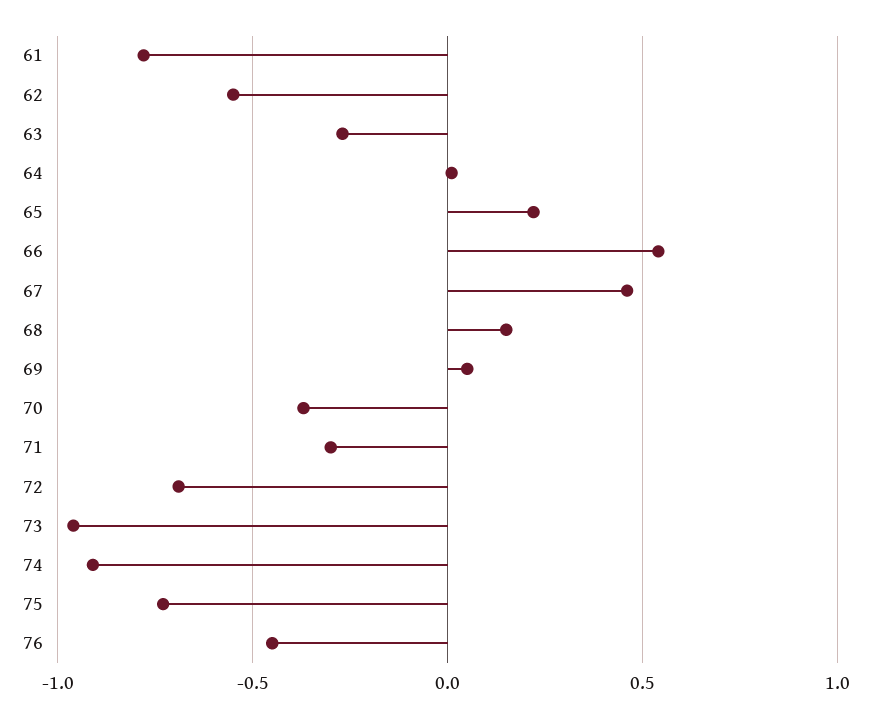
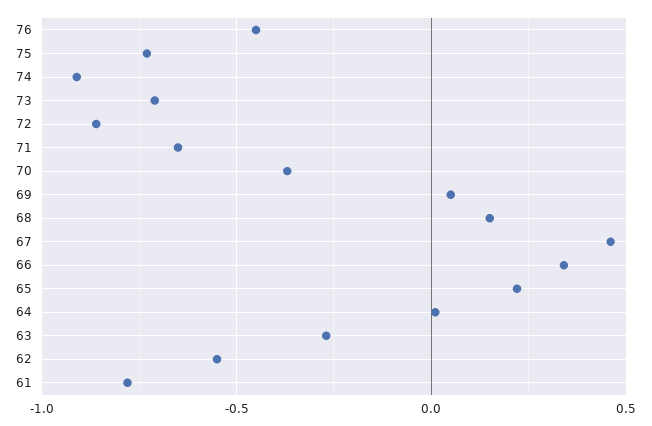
66: 0.55 -> 0.35
71: -0.3 -> -0.65
72: -0.7 -> -0.85
73: -0.95 -> -0.7

